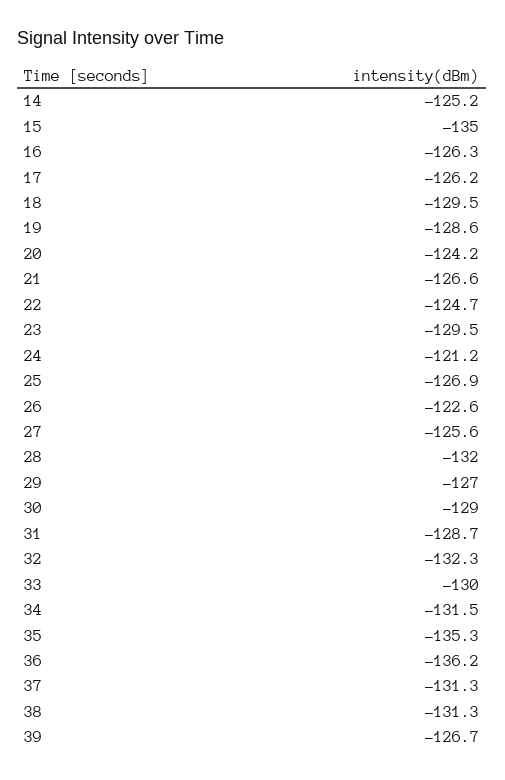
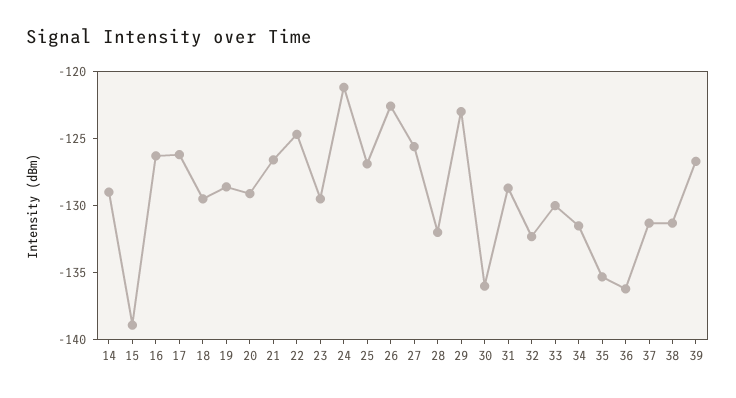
14: -125.2 -> -129
15: -135 -> -139
20: -124.2 -> -129
29: -127 -> -123
30: -129 -> -136

